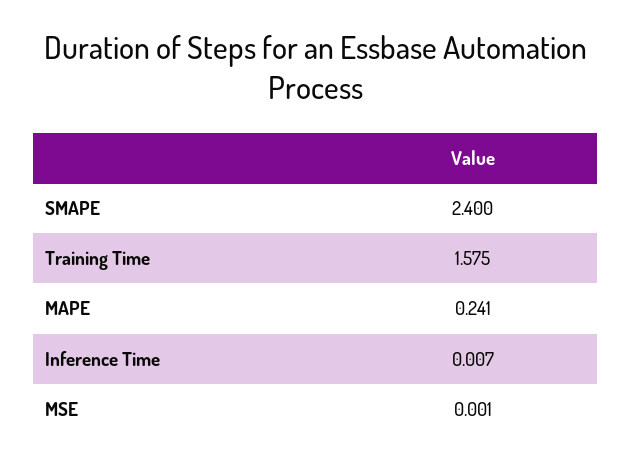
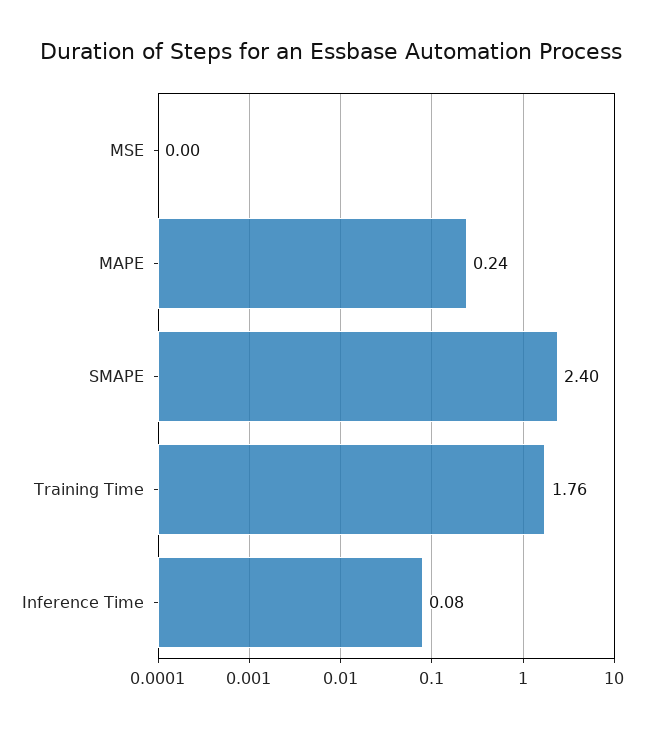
Training Time: 1.575 -> 1.76
Inference Time: 0.007 -> 0.08

